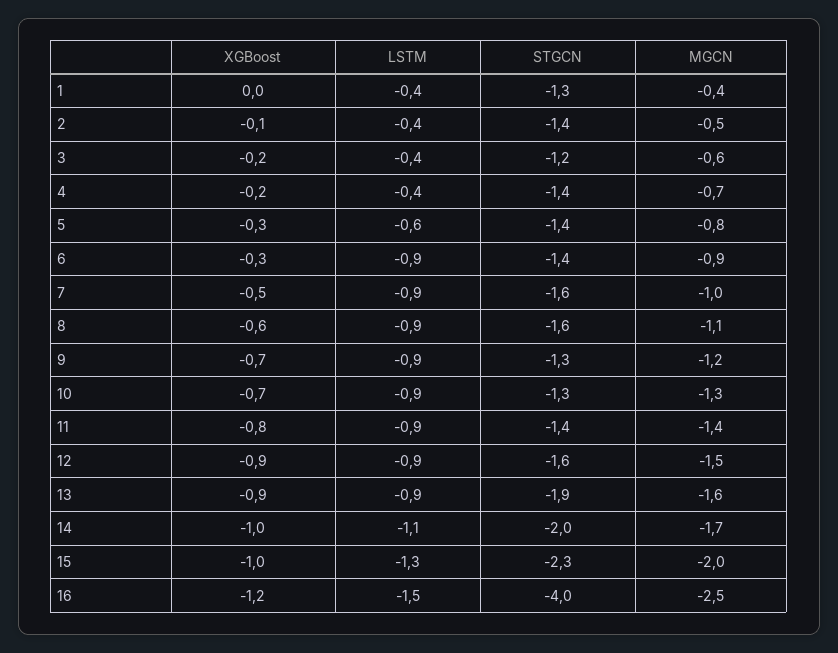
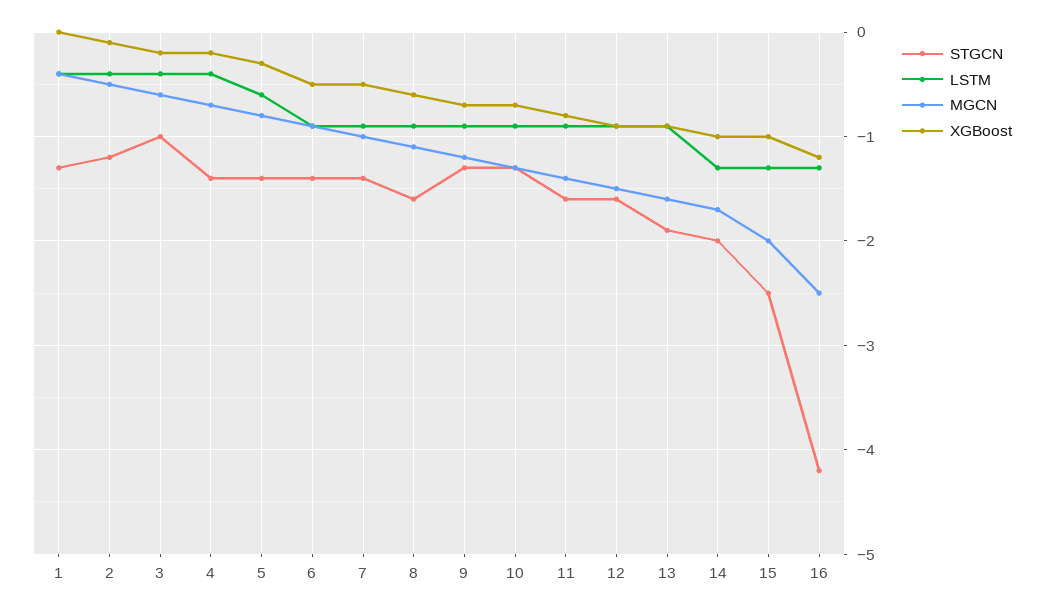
STGCN, 2: -1.4 -> -1.2
STGCN, 3: -1.2 -> -1
XGBoost, 6: -0.3 -> -0.5
STGCN, 7: -1.6 -> -1.4
STGCN, 11: -1.4 -> -1.6
LSTM, 14: -1.1 -> -1.3
STGCN, 15: -2.3 -> -2.5
LSTM, 16: -1.5 -> -1.3
STGCN, 16: -4 -> -4.2

